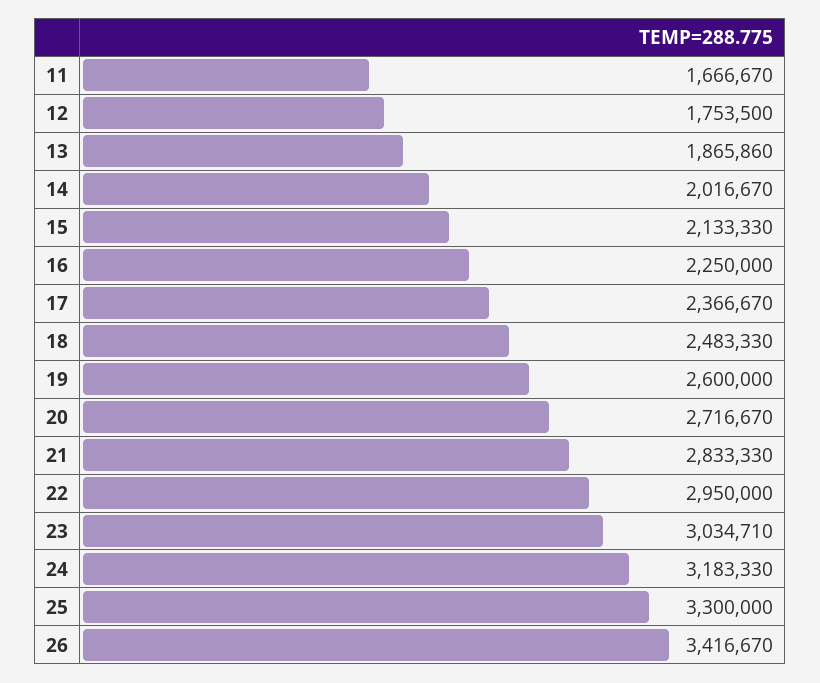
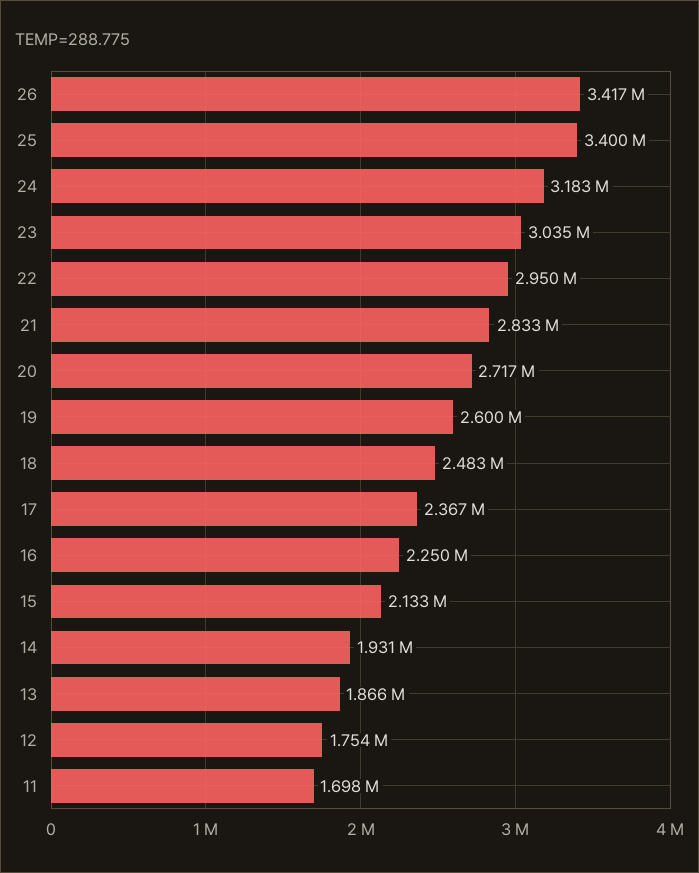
11: 1666670 -> 1698000
14: 2016670 -> 1931000
25: 3300000 -> 3400000

